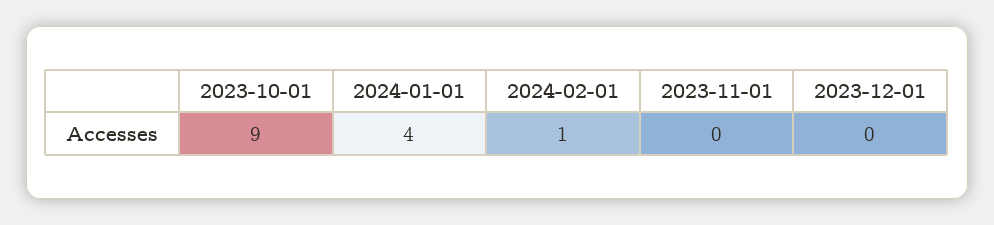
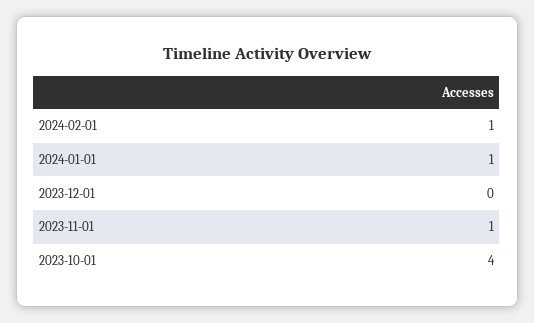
2023-10-01: 9 -> 4
2024-01-01: 4 -> 1
2023-11-01: 0 -> 1

